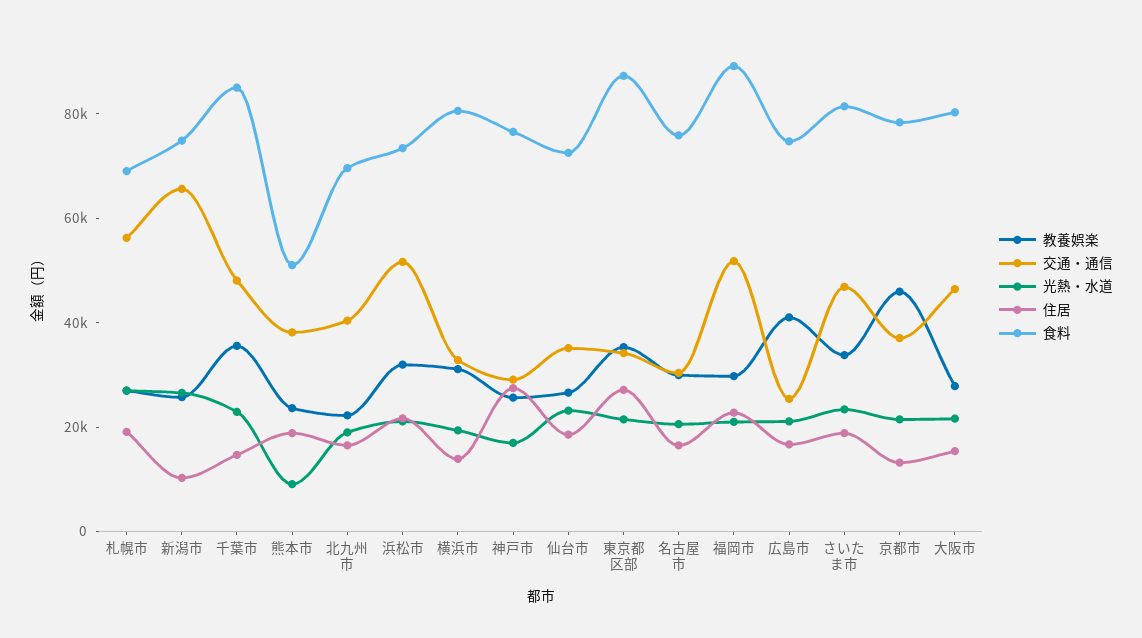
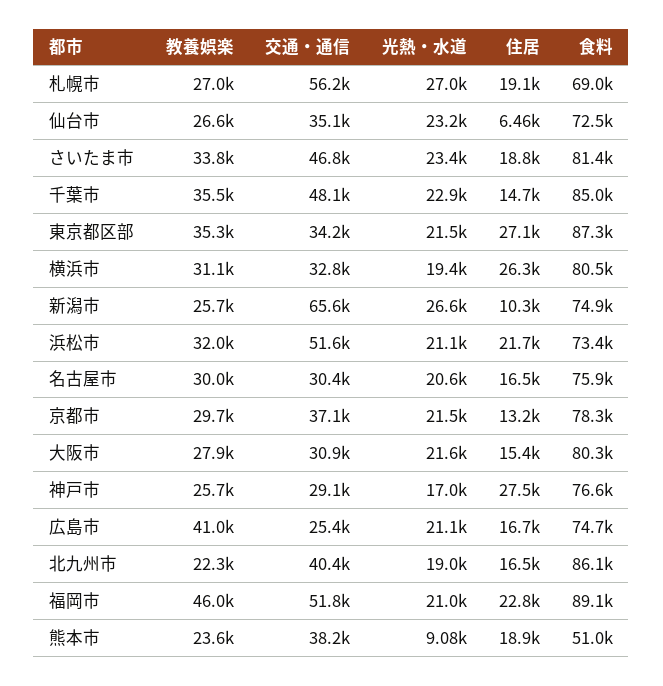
食料, 北九州市: 70000 -> 86100
住居, 横浜市: 15000 -> 26300
住居, 仙台市: 20000 -> 6460
教養娯楽, 福岡市: 30000 -> 46000
教養娯楽, 京都市: 45000 -> 29700
交通・通信, 大阪市: 45000 -> 30900

